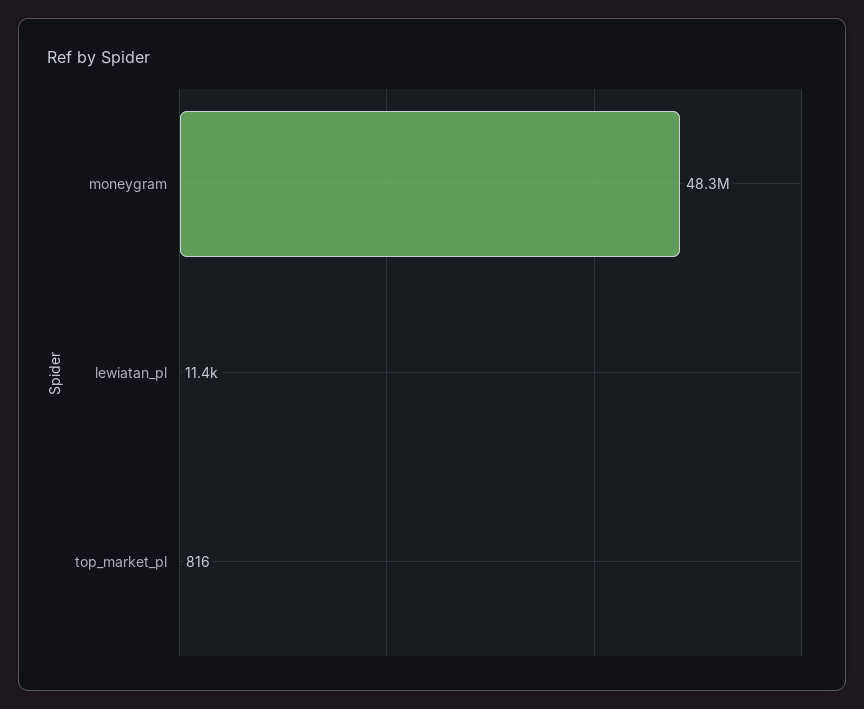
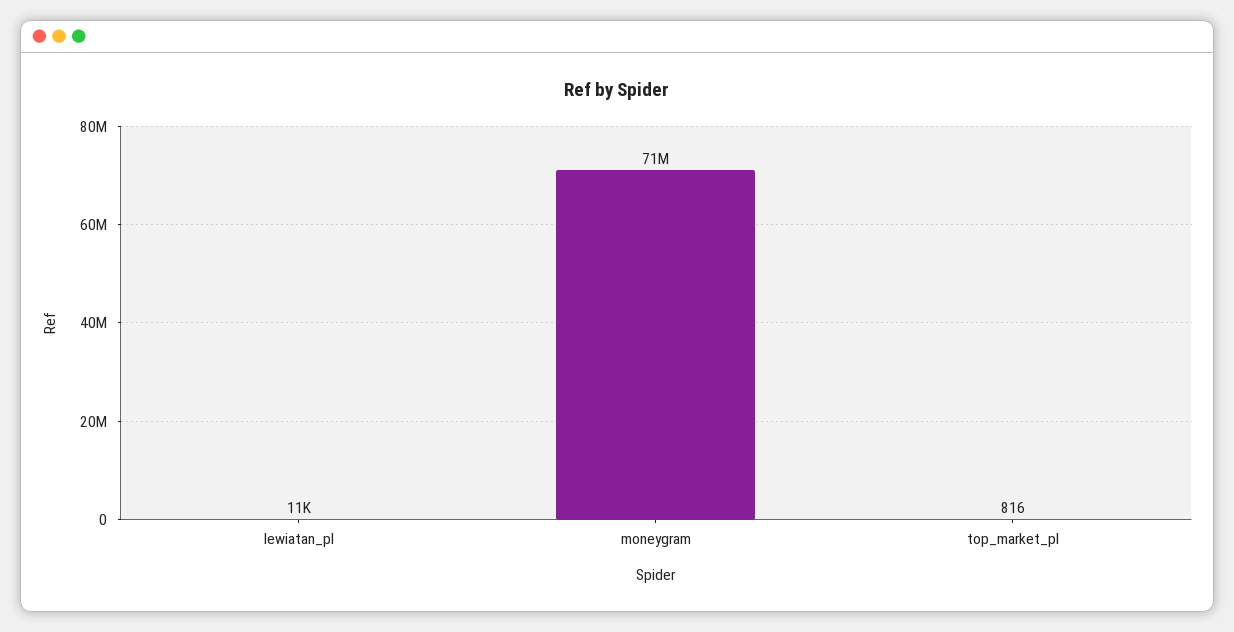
moneygram: 48300000 -> 71000000

